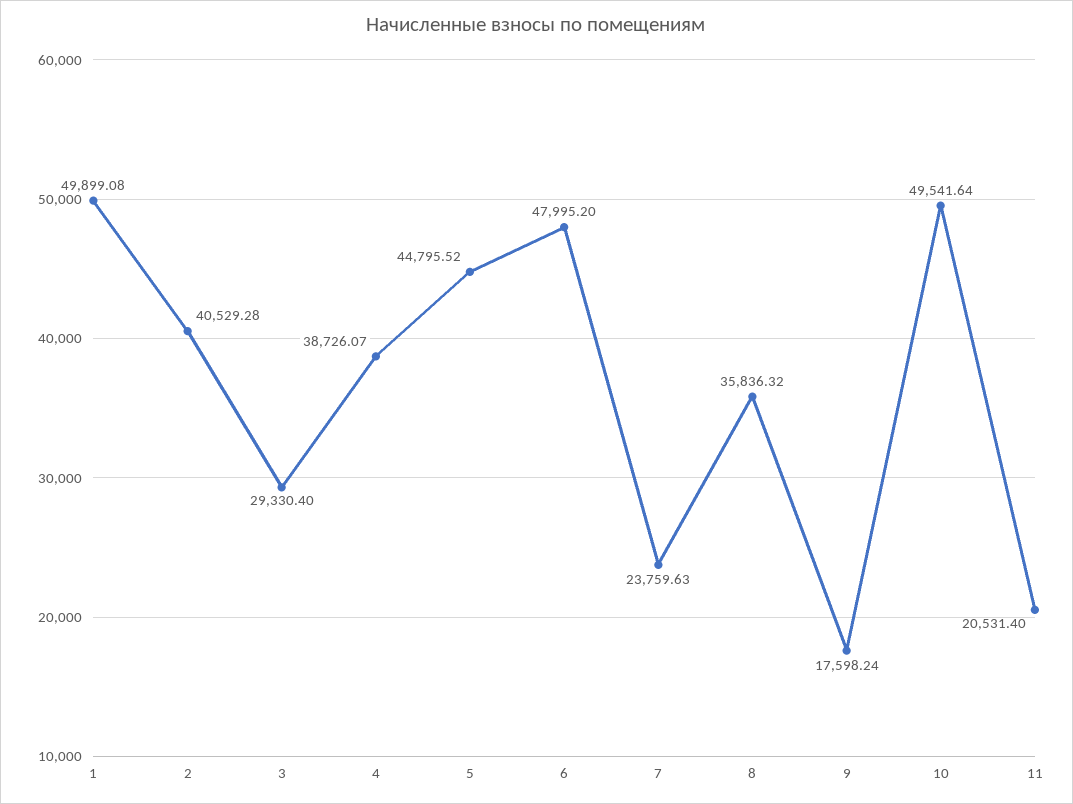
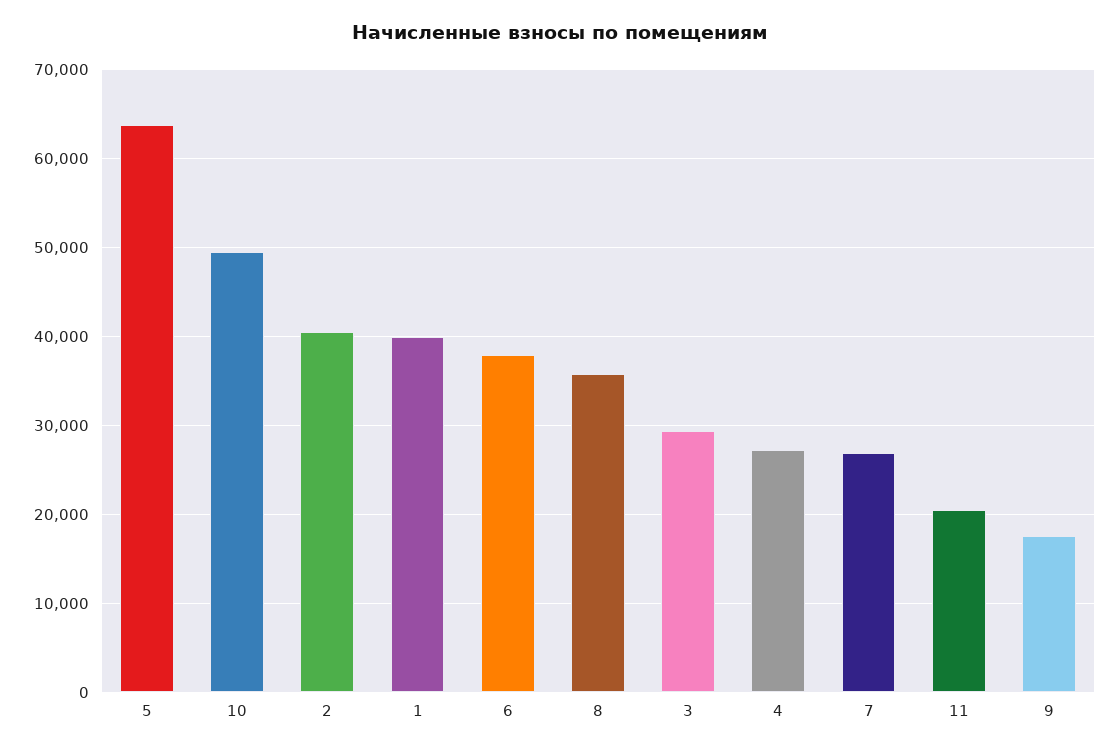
1: 49899.08 -> 40000
4: 38726.07 -> 27000
5: 44795.52 -> 64000
6: 47995.2 -> 38000
7: 23759.63 -> 27000

